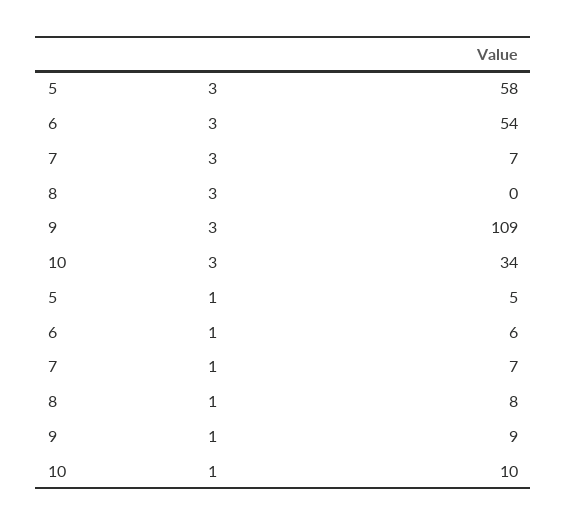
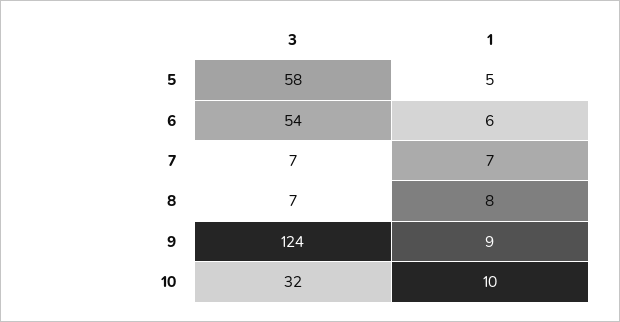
8, 3: 0 -> 7
9, 3: 109 -> 124
10, 3: 34 -> 32

